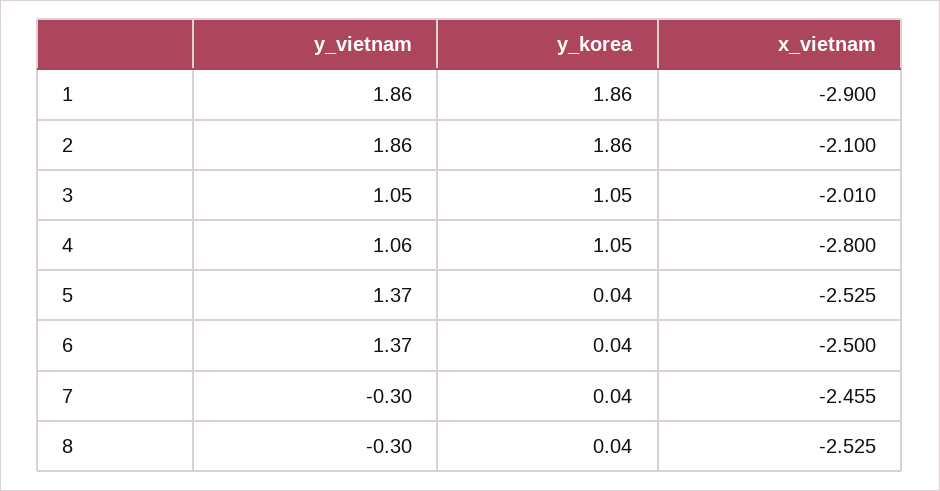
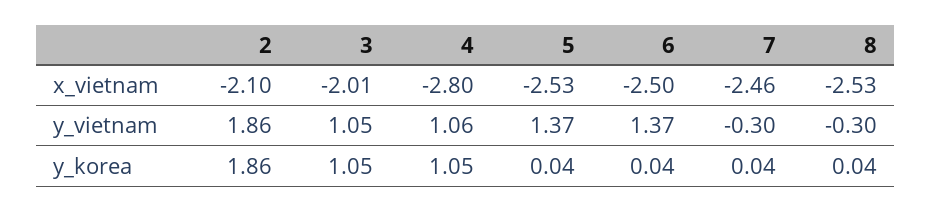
y_vietnam, 1: 1.86 -> none
y_korea, 1: 1.86 -> none
x_vietnam, 1: -2.9 -> none

